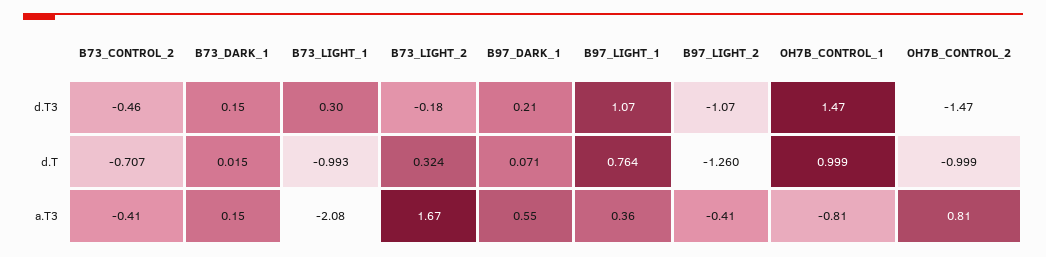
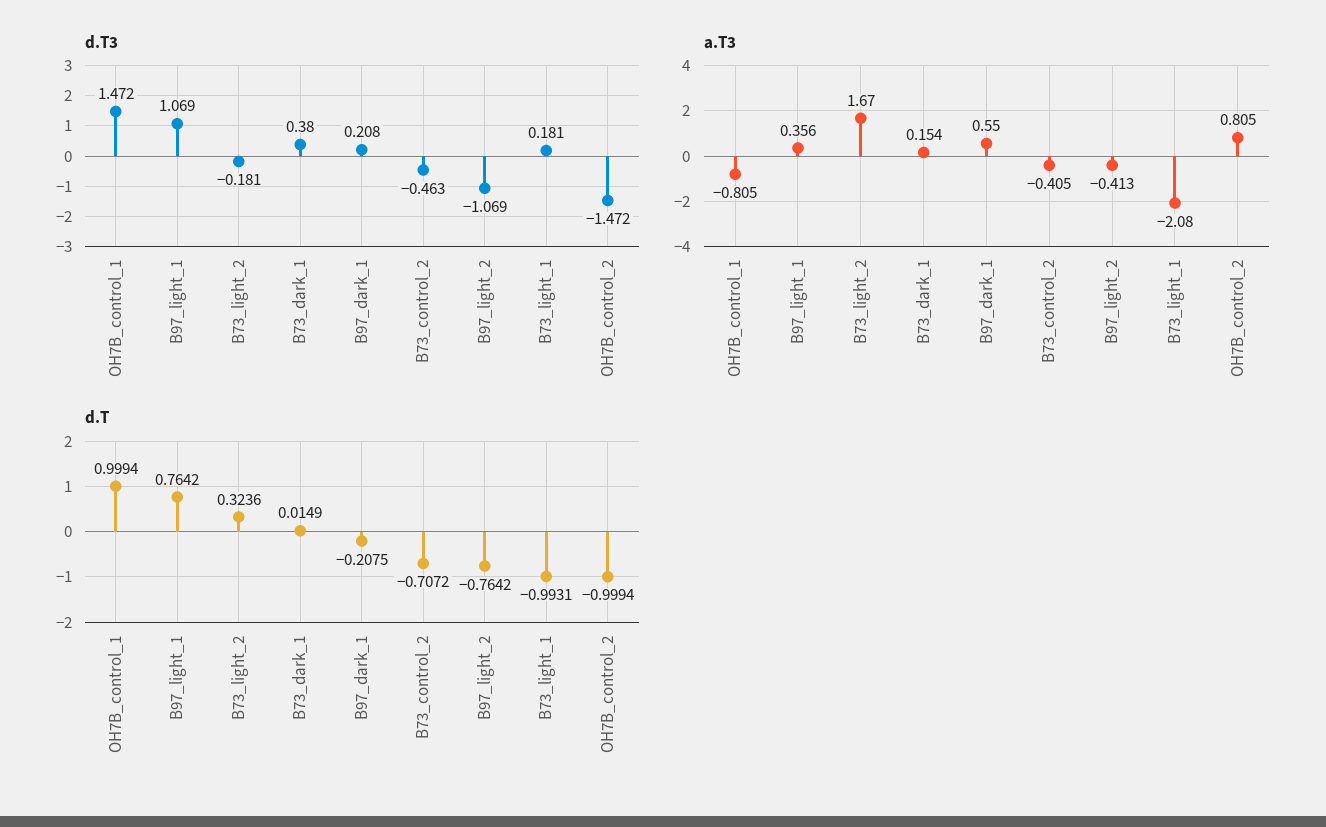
d.T3, B73_DARK_1: 0.15 -> 0.38
d.T3, B73_LIGHT_1: 0.3 -> 0.181
d.T, B97_DARK_1: 0.071 -> -0.2075
d.T, B97_LIGHT_2: -1.26 -> -0.7642

